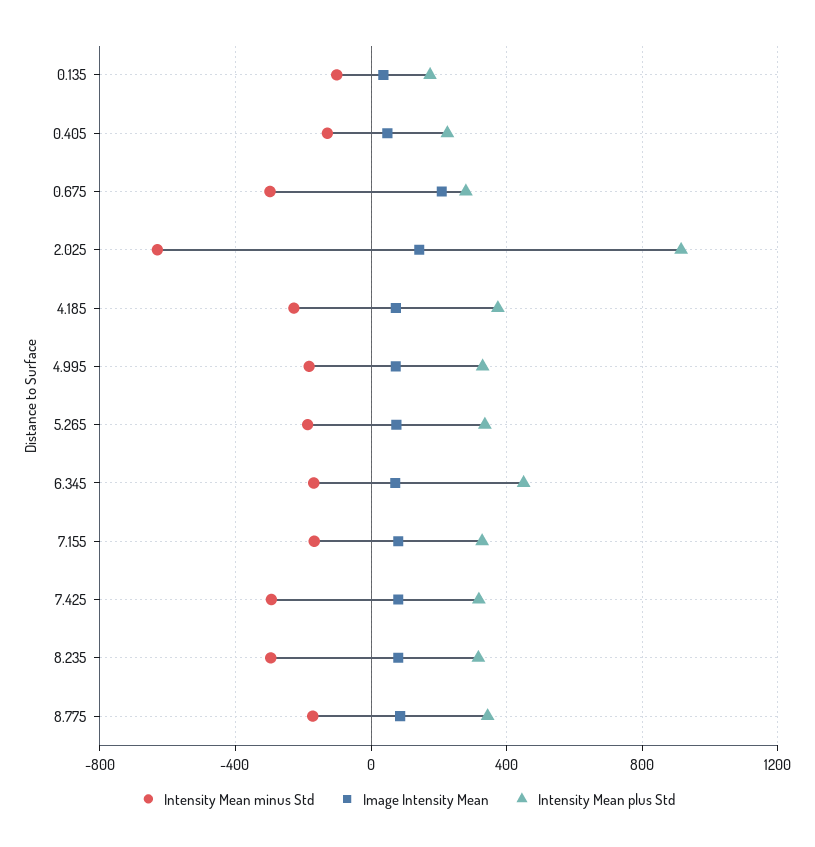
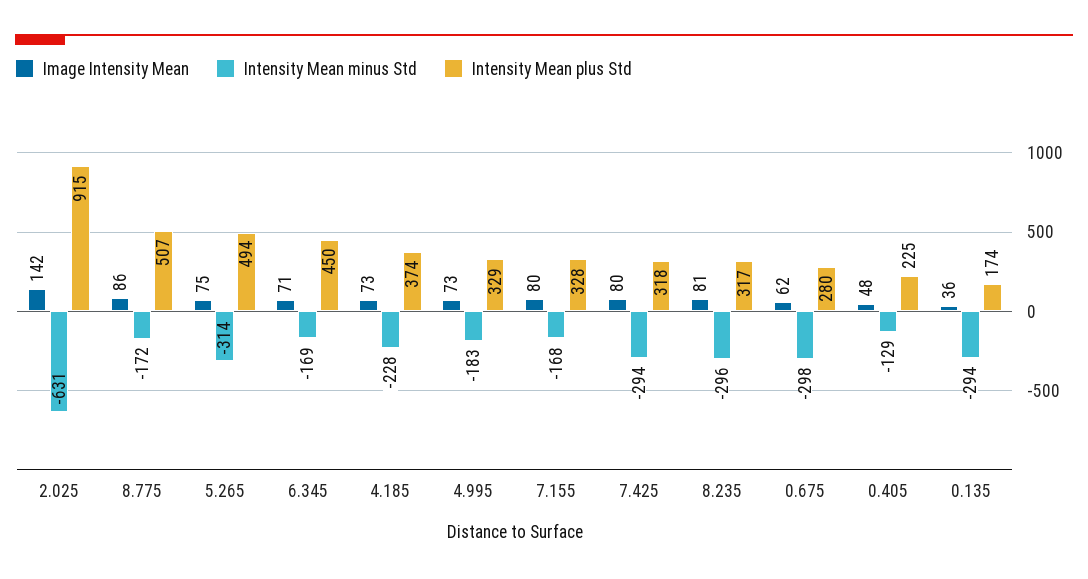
Intensity Mean minus Std, 0.135: -100 -> -294
Image Intensity Mean, 0.675: 200 -> 62
Intensity Mean minus Std, 5.265: -200 -> -314
Intensity Mean plus Std, 5.265: 350 -> 494
Intensity Mean plus Std, 8.775: 350 -> 507

